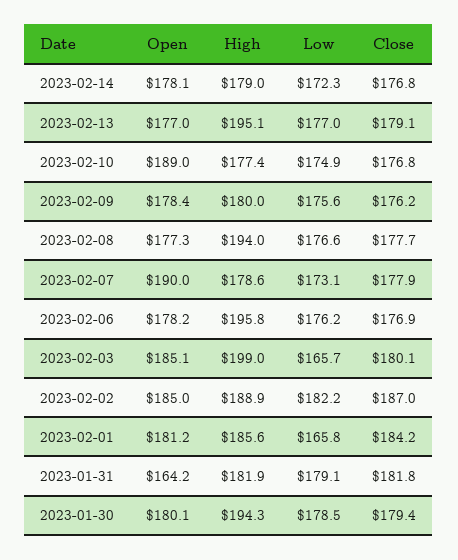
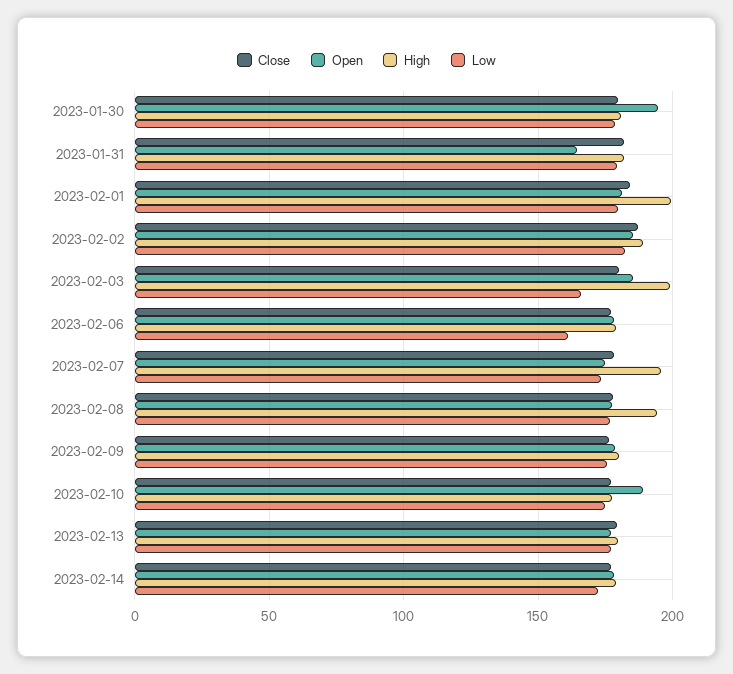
High, 2023-02-13: 195.1 -> 180
Open, 2023-02-07: 190 -> 175
High, 2023-02-07: 178.6 -> 195
High, 2023-02-06: 195.8 -> 180
Low, 2023-02-06: 176.2 -> 160
High, 2023-02-01: 185.6 -> 200
Low, 2023-02-01: 165.8 -> 180
Open, 2023-01-30: 180.1 -> 195
High, 2023-01-30: 194.3 -> 180

